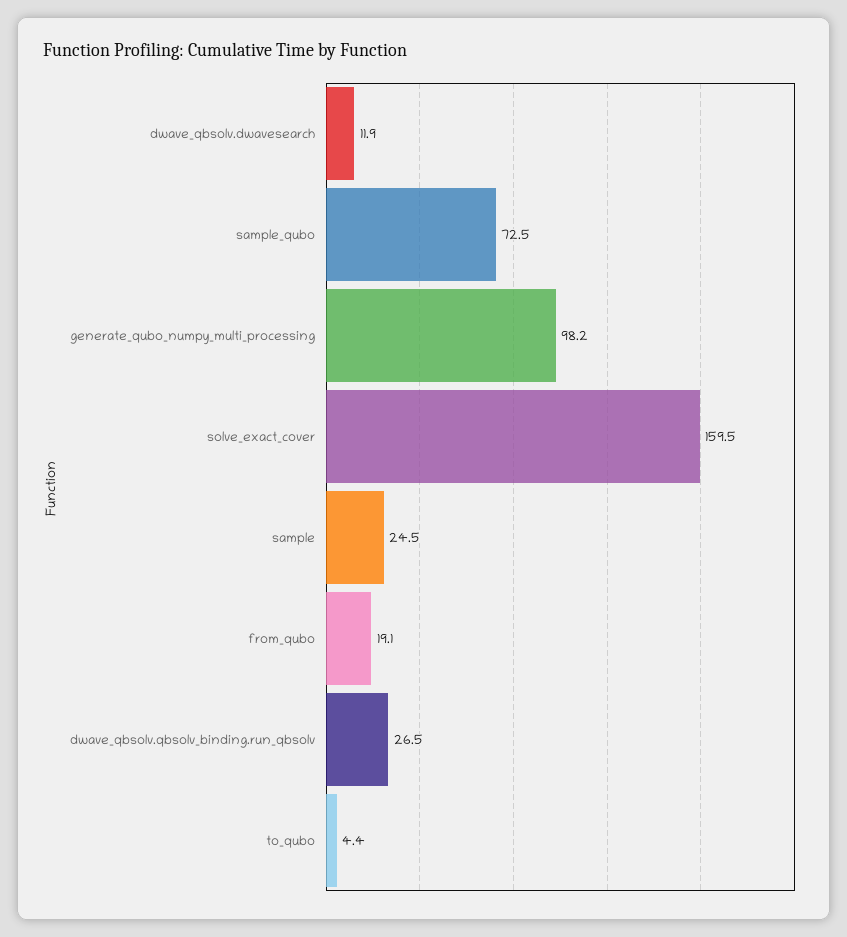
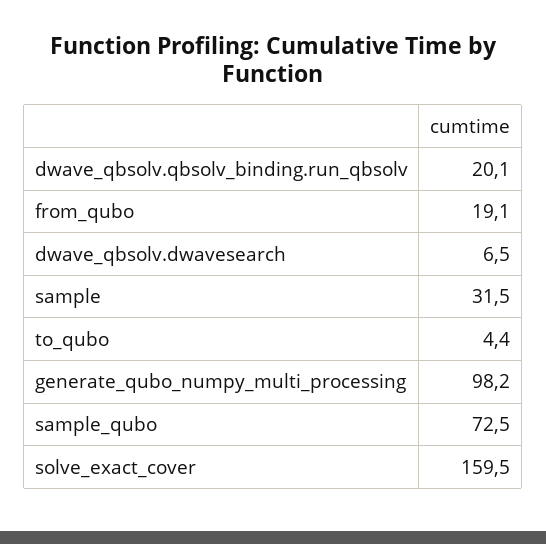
dwave_qbsolv.dwavesearch: 11.9 -> 6.5
sample: 24.5 -> 31.5
dwave_qbsolv.qbsolv_binding.run_qbsolv: 26.5 -> 20.1

